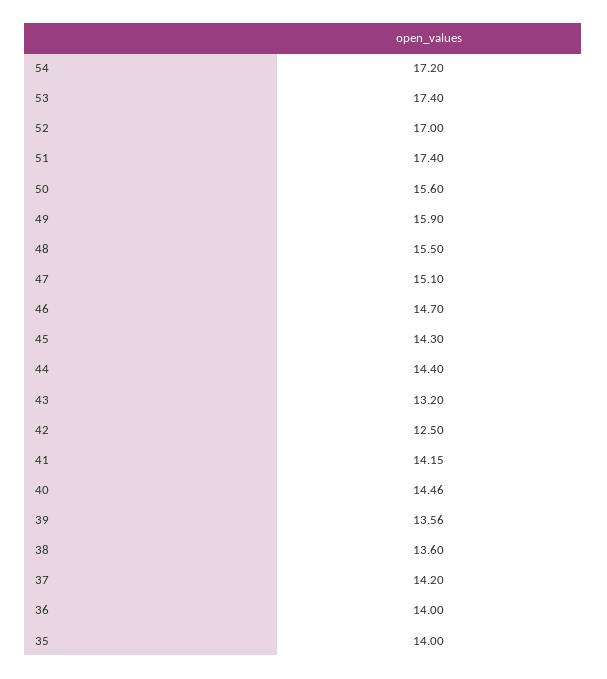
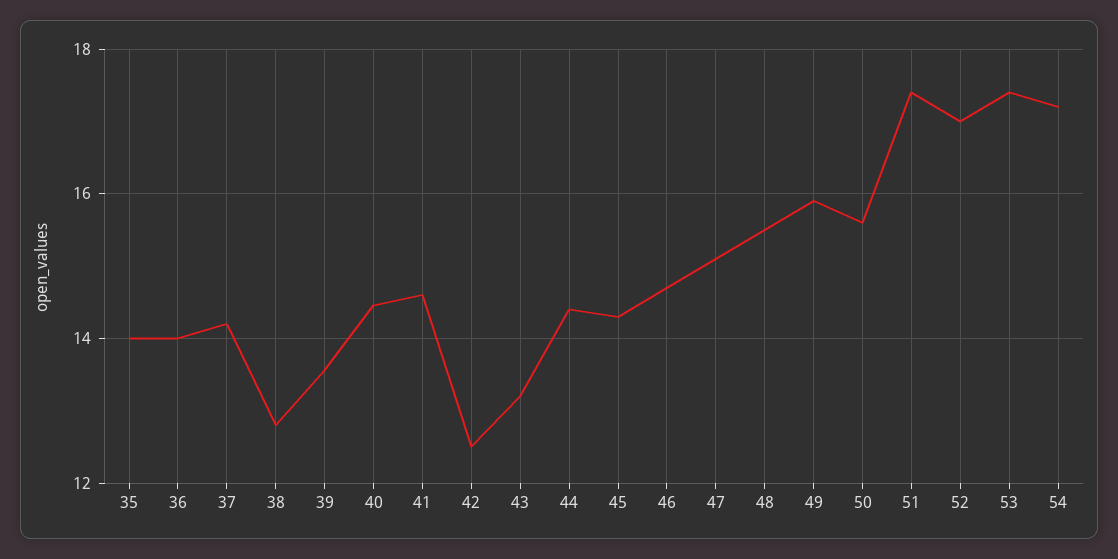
41: 14.15 -> 14.6
38: 13.6 -> 12.8

